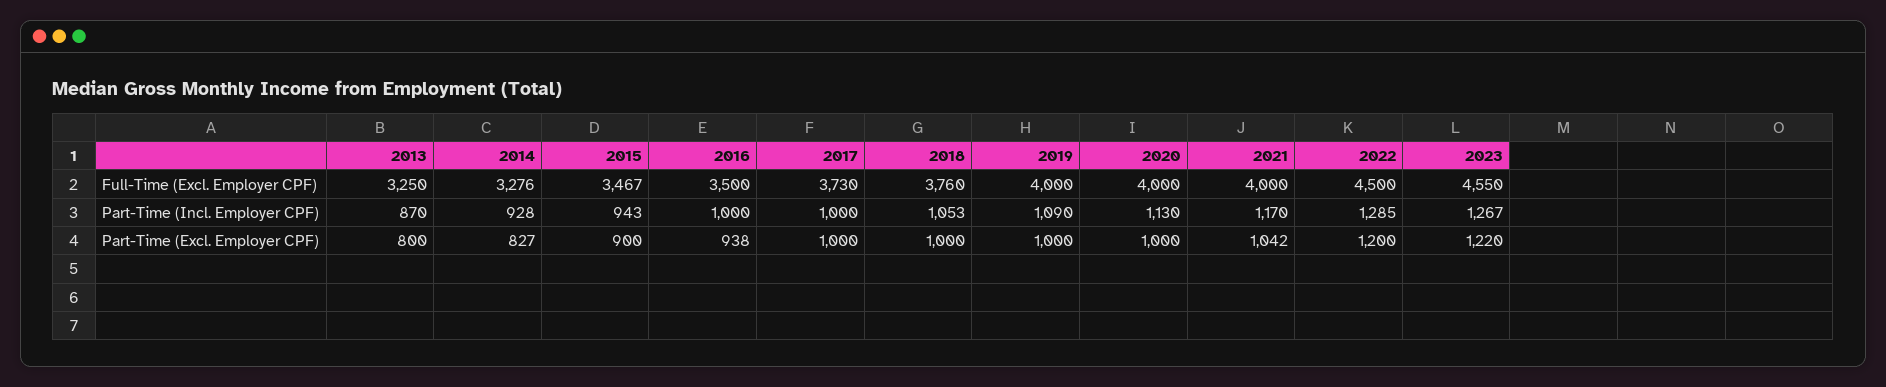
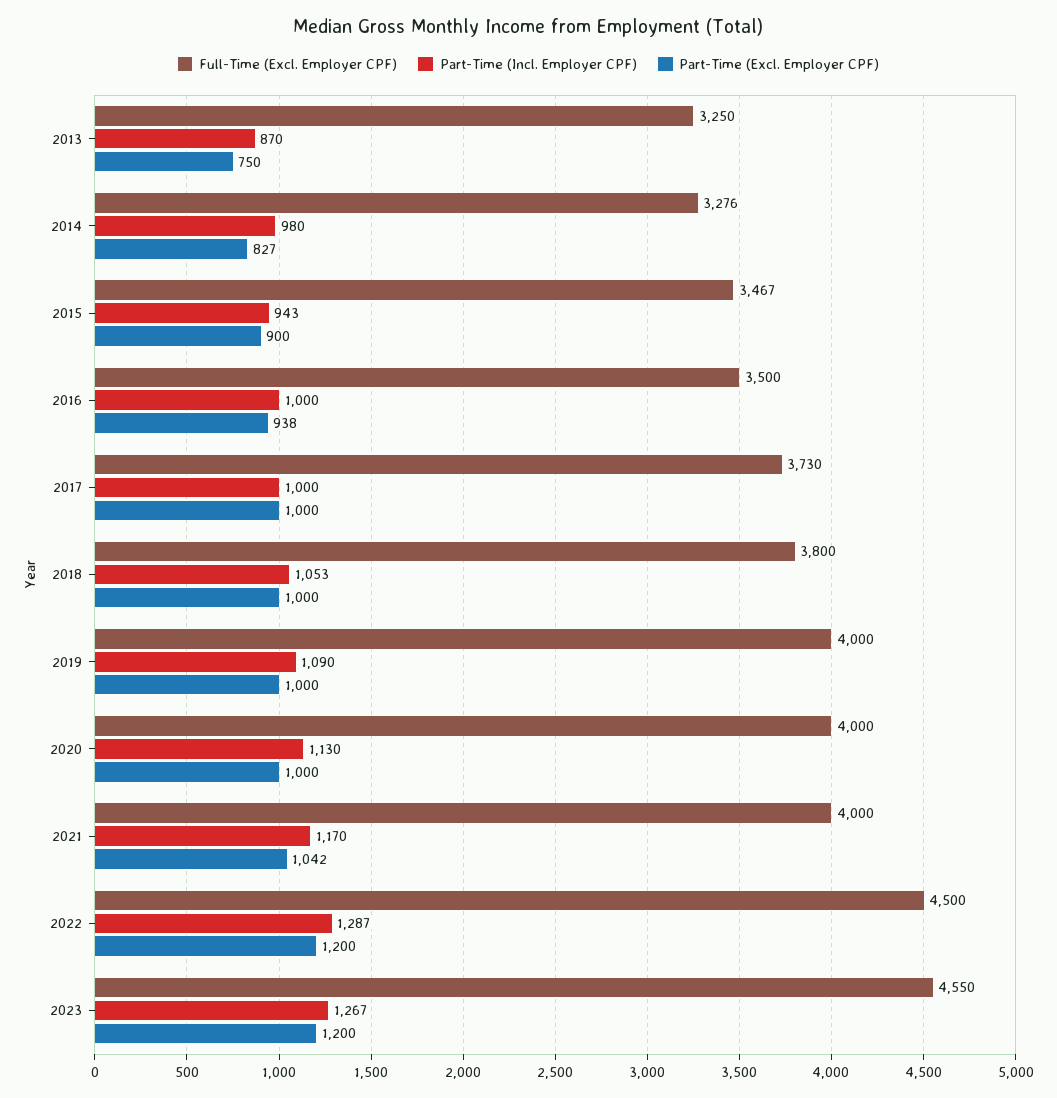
Full-Time (Excl. Employer CPF), 2018: 3760 -> 3800
Part-Time (Incl. Employer CPF), 2014: 928 -> 980
Part-Time (Incl. Employer CPF), 2022: 1285 -> 1287
Part-Time (Excl. Employer CPF), 2013: 800 -> 750
Part-Time (Excl. Employer CPF), 2023: 1220 -> 1200

